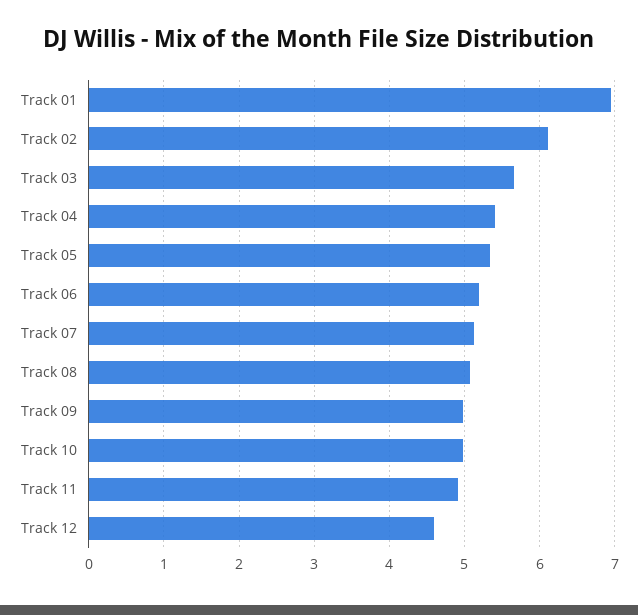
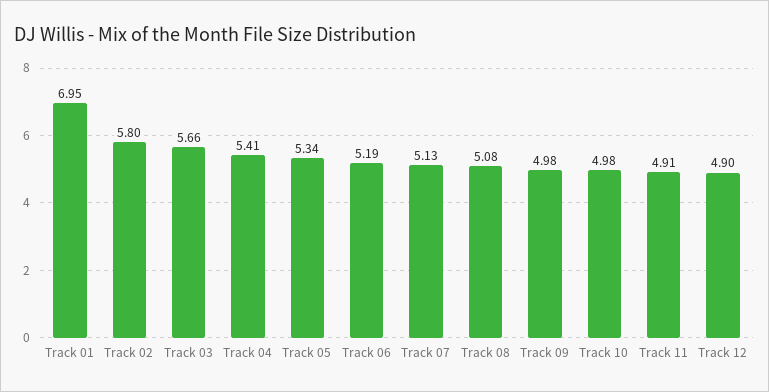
Track 02: 6.1 -> 5.8
Track 12: 4.6 -> 4.9

